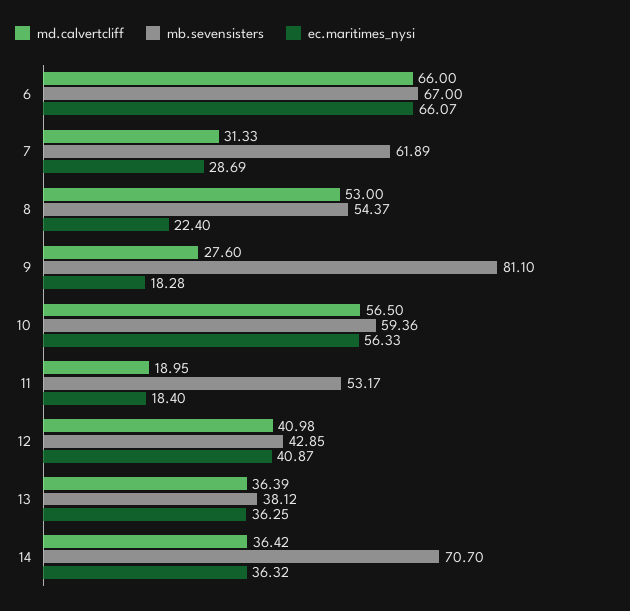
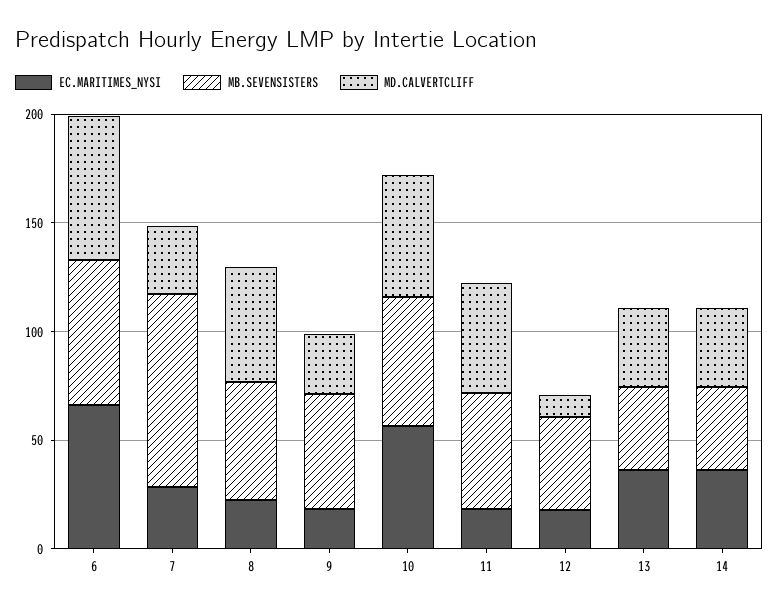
mb.sevensisters, 7: 61.89 -> 90
mb.sevensisters, 9: 81.1 -> 50
md.calvertcliff, 11: 18.95 -> 50
md.calvertcliff, 12: 40.98 -> 10
ec.maritimes_nysi, 12: 40.87 -> 20
mb.sevensisters, 14: 70.7 -> 40

